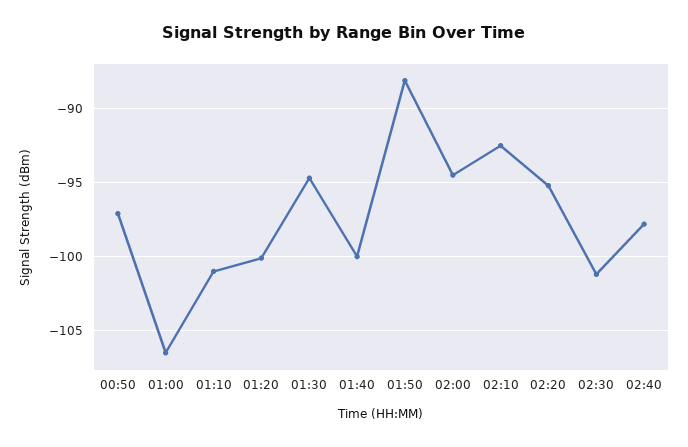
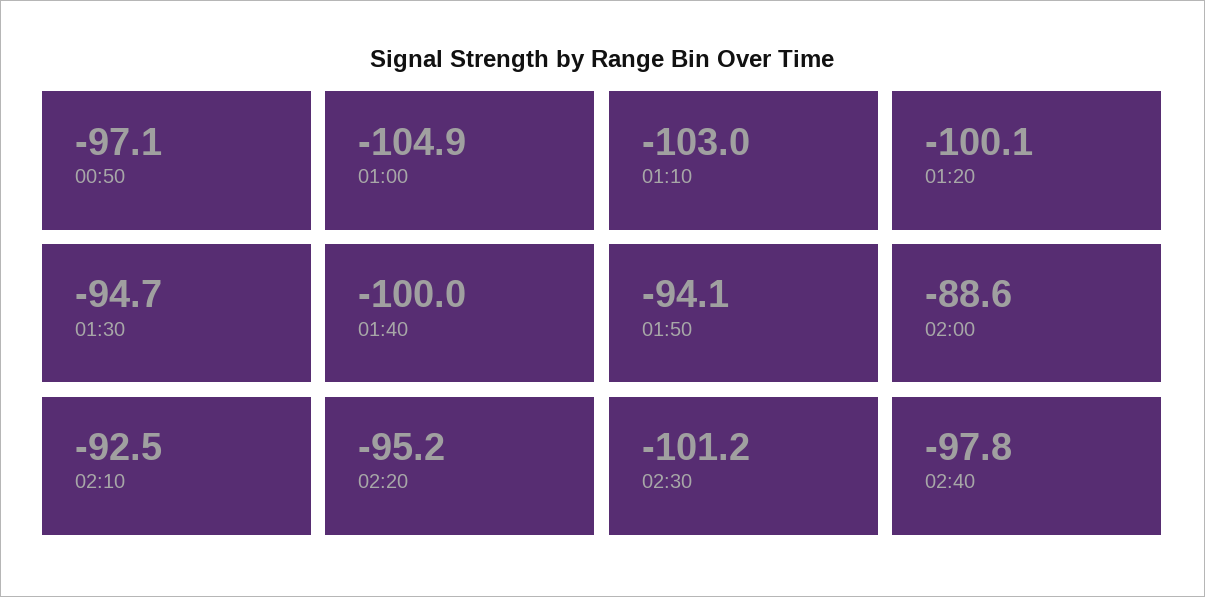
01:00: -106.5 -> -104.9
01:10: -101 -> -103
01:50: -88 -> -94.1
02:00: -94.5 -> -88.6

